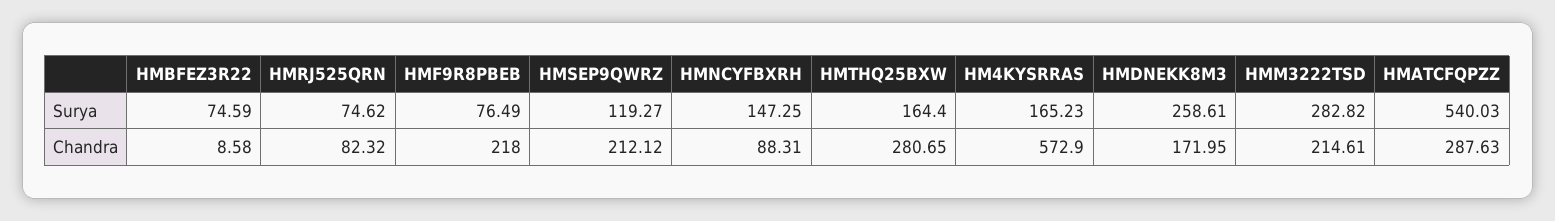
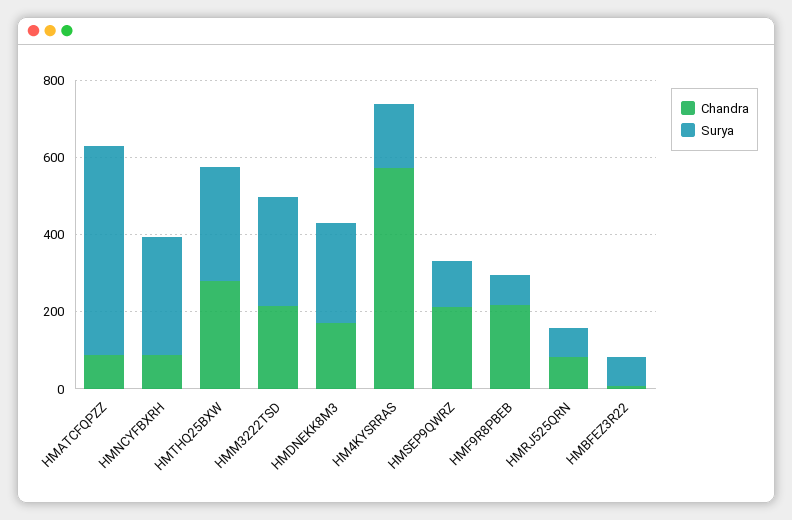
Surya, HMNCYFBXRH: 147.25 -> 300
Surya, HMTHQ25BXW: 164.4 -> 300
Chandra, HMATCFQPZZ: 287.63 -> 100

